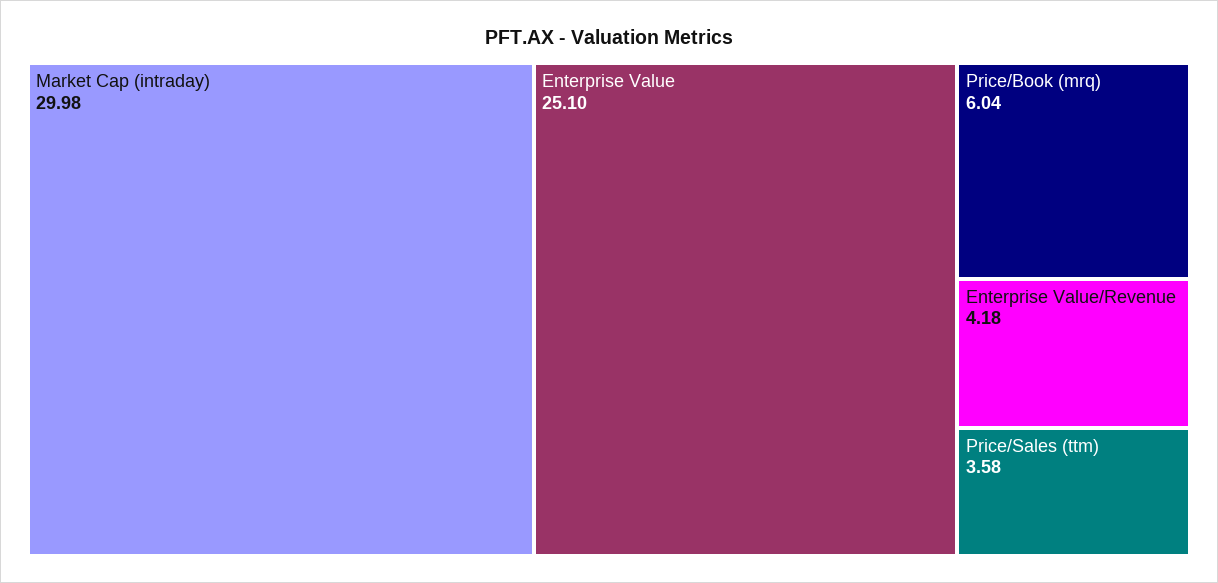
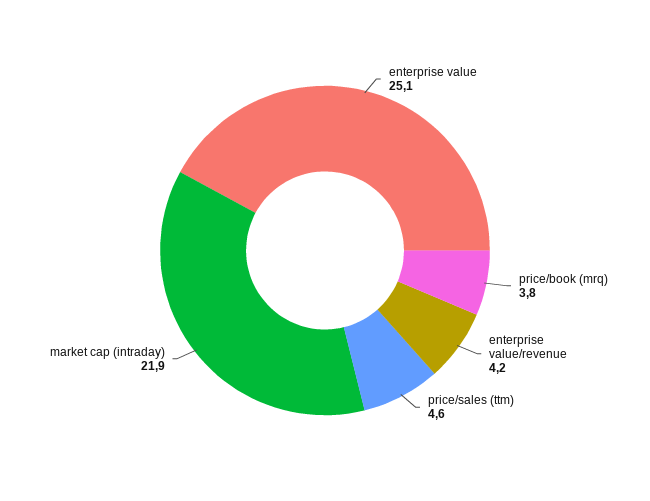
Market Cap (intraday): 29.98 -> 21.9
Price/Book (mrq): 6.04 -> 3.8
Price/Sales (ttm): 3.58 -> 4.6

